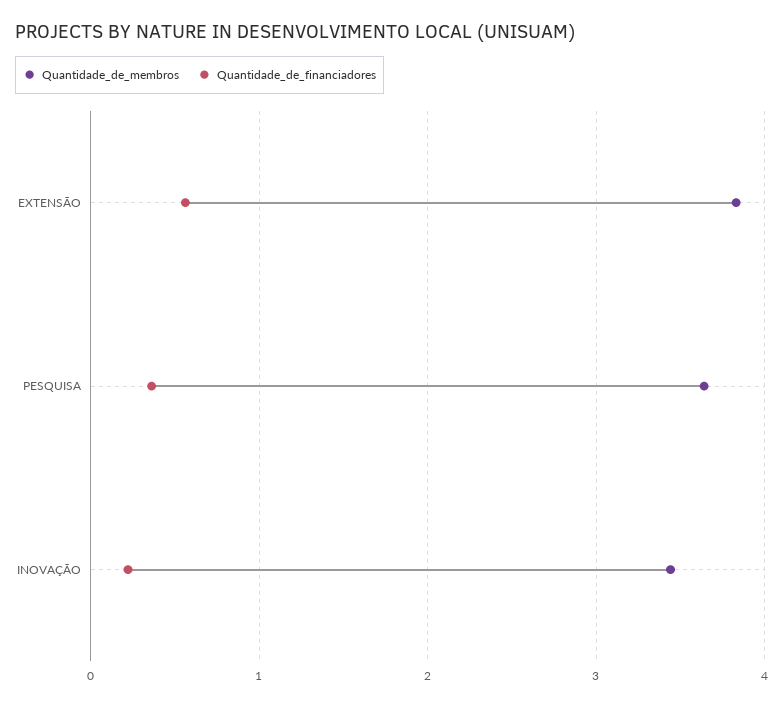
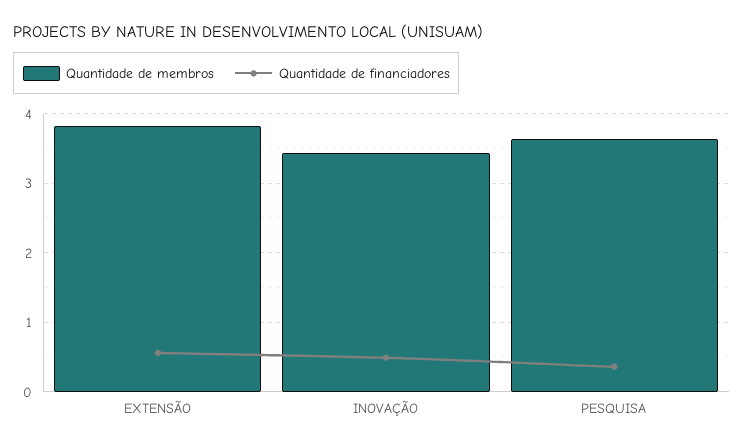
Quantidade_de_financiadores, INOVAÇÃO: 0.2 -> 0.5

